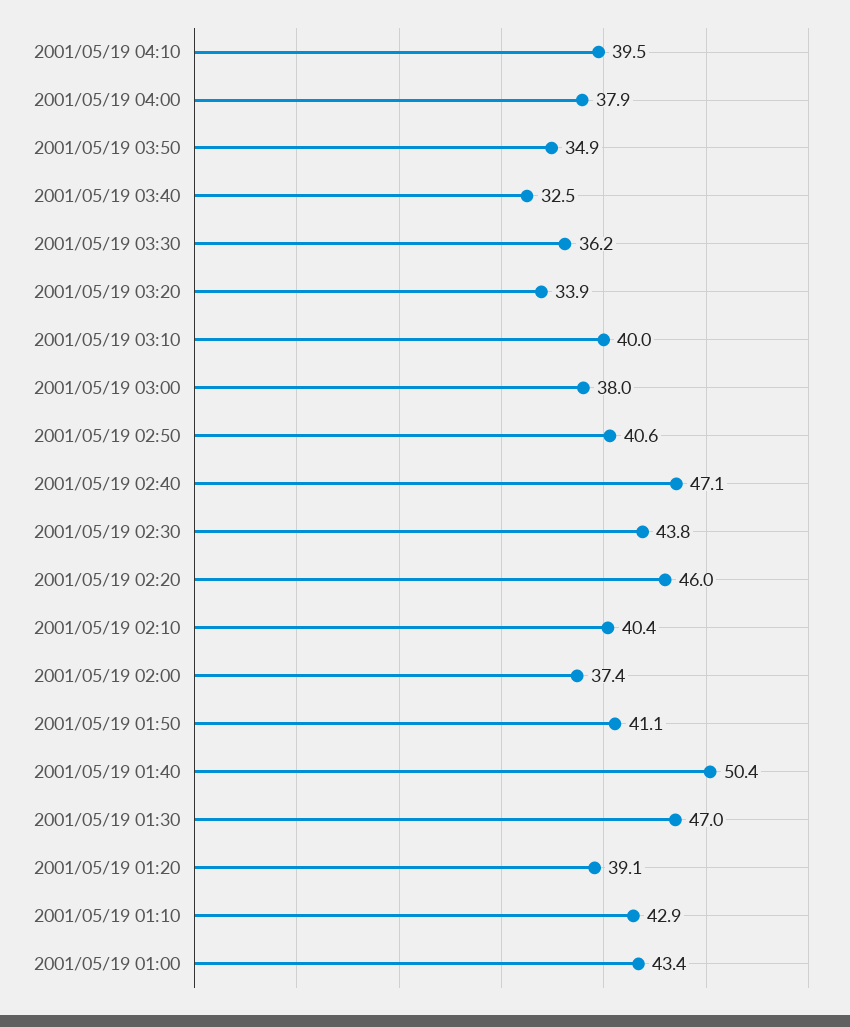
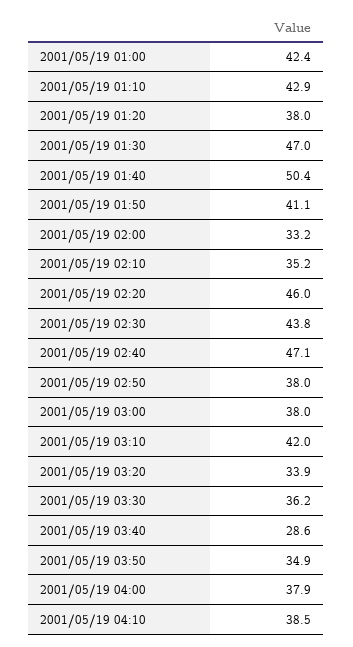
2001/05/19 04:10: 39.5 -> 38.5
2001/05/19 03:40: 32.5 -> 28.6
2001/05/19 03:10: 40 -> 42
2001/05/19 02:50: 40.6 -> 38
2001/05/19 02:10: 40.4 -> 35.2
2001/05/19 02:00: 37.4 -> 33.2
2001/05/19 01:20: 39.1 -> 38
2001/05/19 01:00: 43.4 -> 42.4

